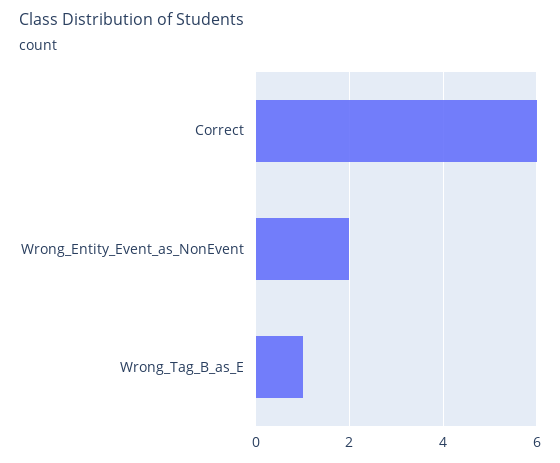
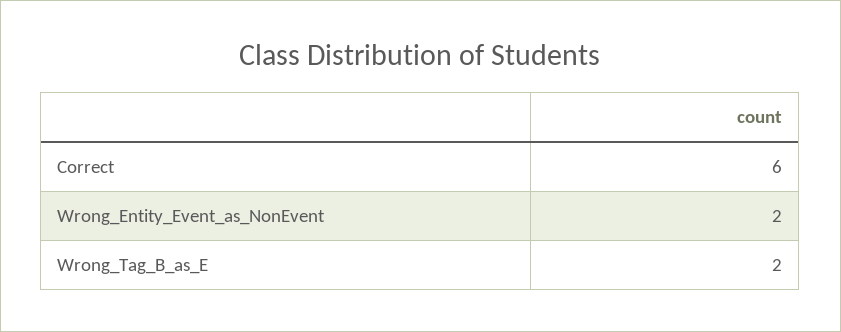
Wrong_Tag_B_as_E: 1 -> 2

